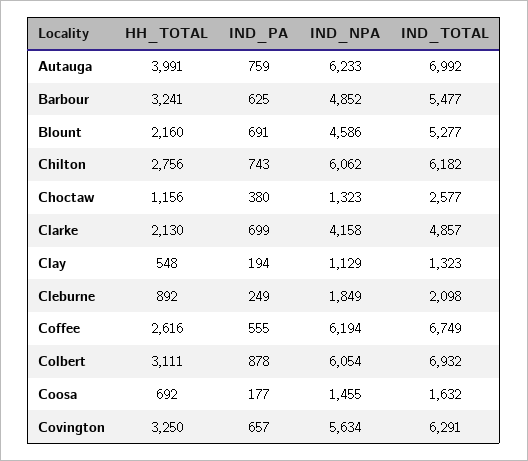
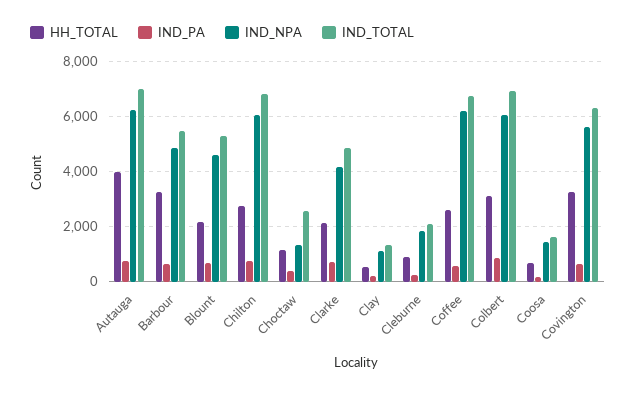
IND_TOTAL, Chilton: 6182 -> 6750

